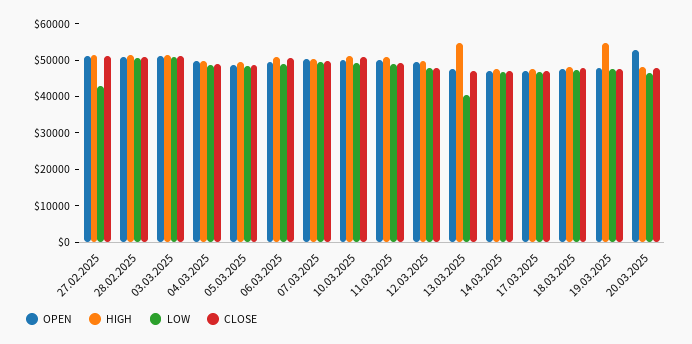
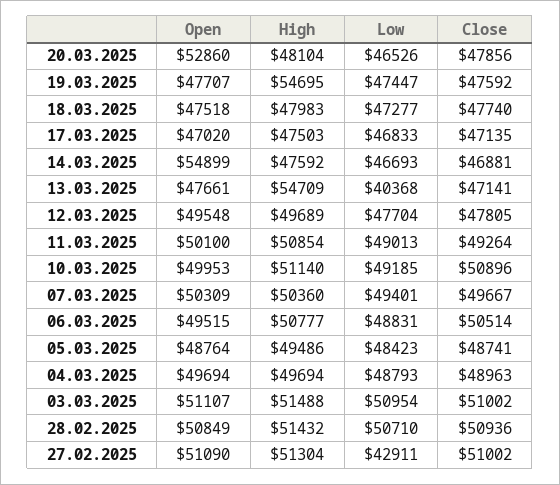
OPEN, 14.03.2025: 47500 -> 54899

